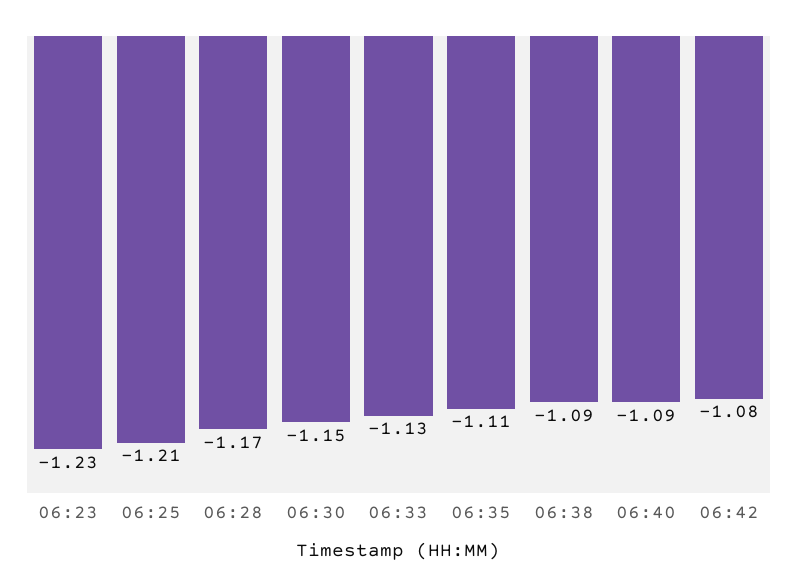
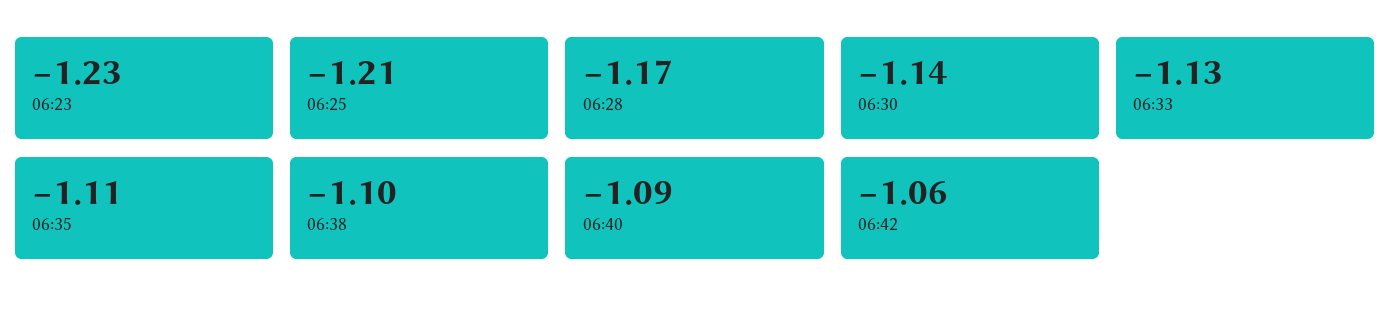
06:30: -1.15 -> -1.14
06:38: -1.09 -> -1.1
06:42: -1.08 -> -1.06

